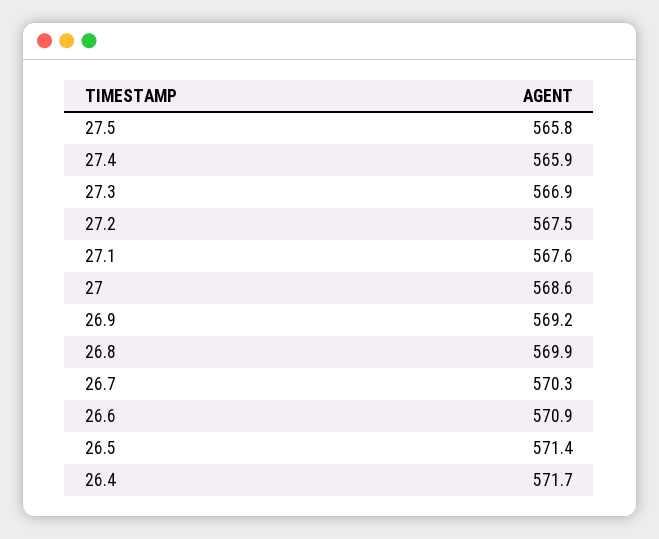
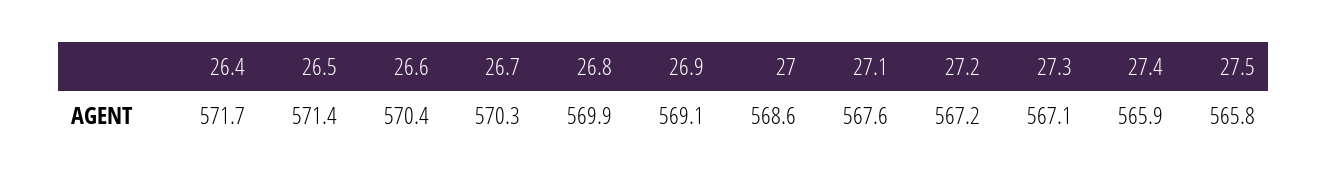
27.3: 566.9 -> 567.1
27.2: 567.5 -> 567.2
26.9: 569.2 -> 569.1
26.6: 570.9 -> 570.4

